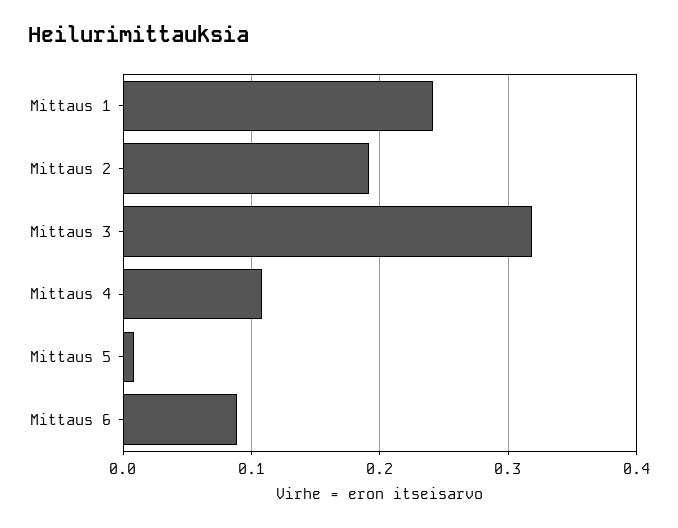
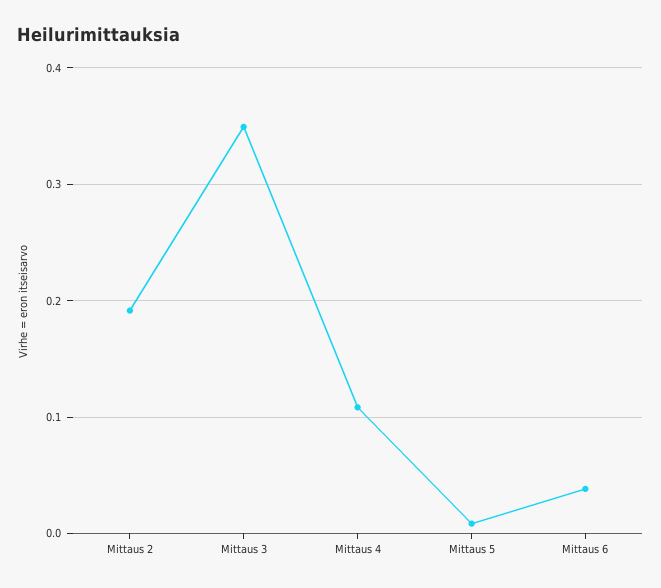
Mittaus 1: 0.24 -> none
Mittaus 3: 0.32 -> 0.35
Mittaus 6: 0.09 -> 0.04

